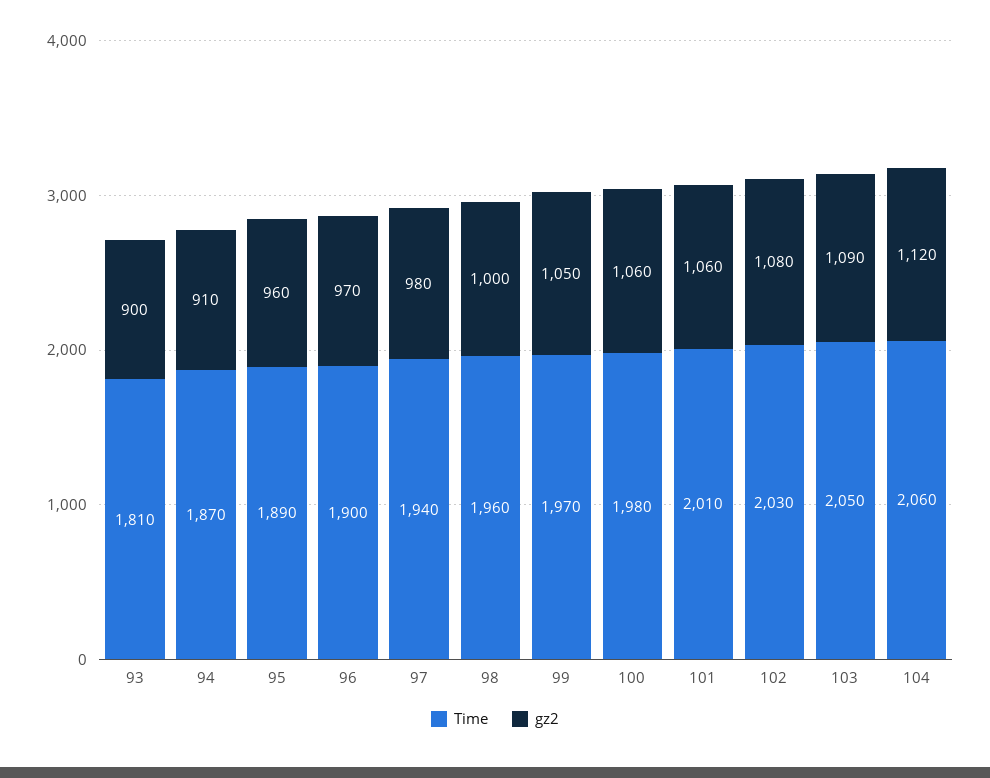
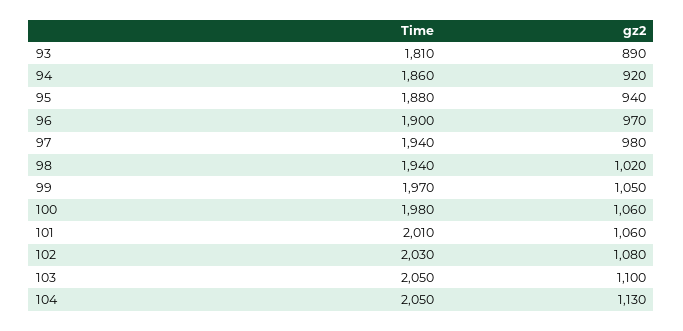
gz2, 93: 900 -> 890
Time, 94: 1870 -> 1860
gz2, 94: 910 -> 920
Time, 95: 1890 -> 1880
gz2, 95: 960 -> 940
Time, 98: 1960 -> 1940
gz2, 98: 1000 -> 1020
gz2, 103: 1090 -> 1100
Time, 104: 2060 -> 2050
gz2, 104: 1120 -> 1130

